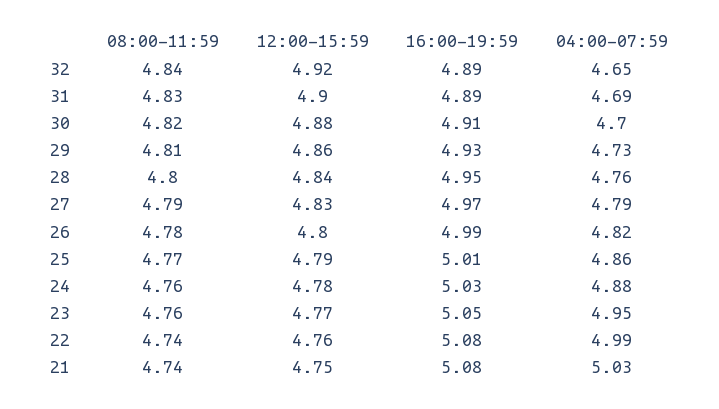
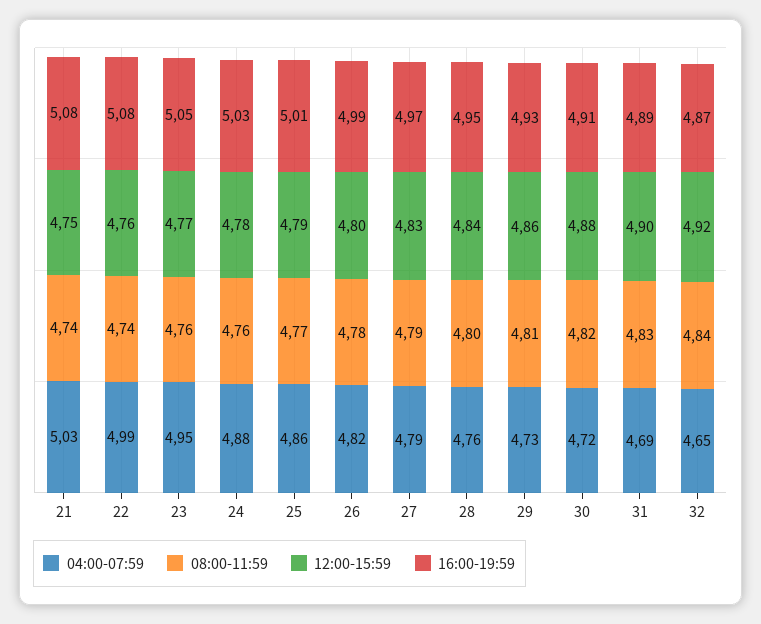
16:00-19:59, 32: 4.89 -> 4.87
04:00-07:59, 30: 4.7 -> 4.72

